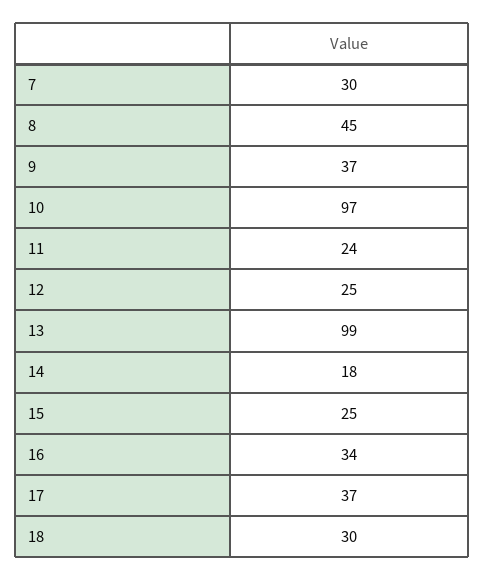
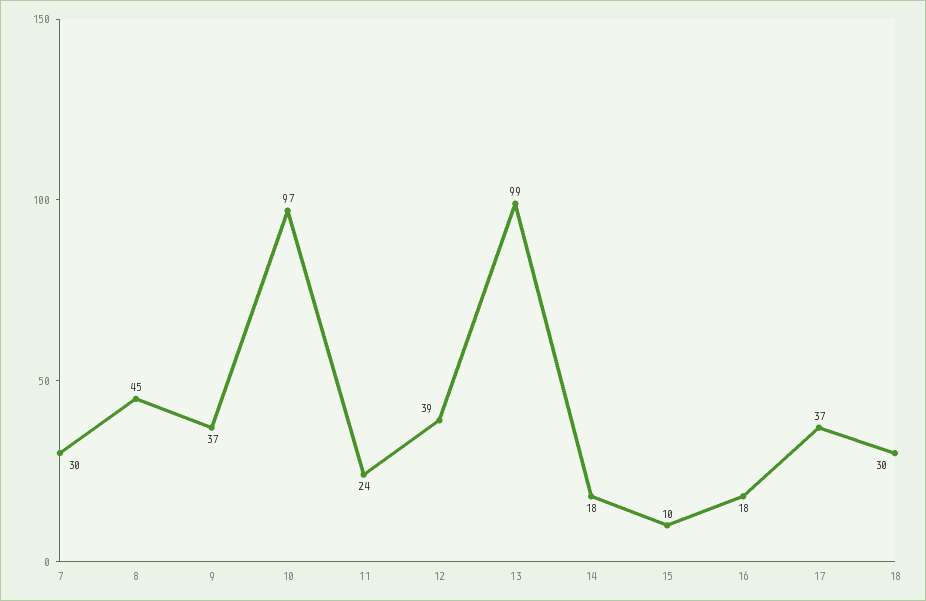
12: 25 -> 39
15: 25 -> 10
16: 34 -> 18

